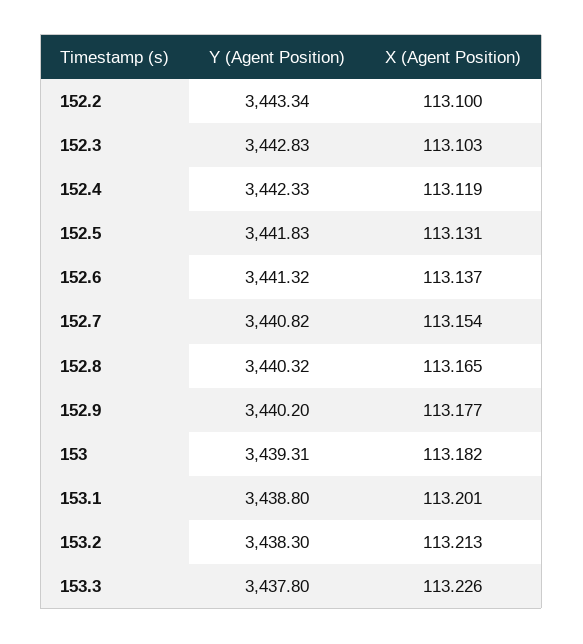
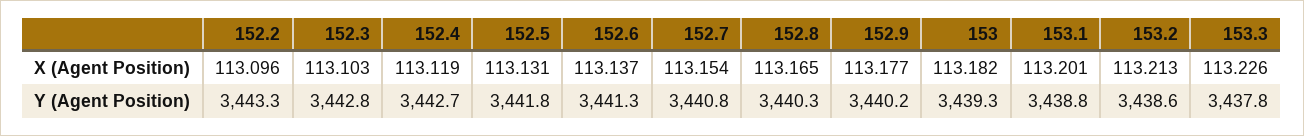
X (Agent Position), 152.2: 113.1 -> 113.096
Y (Agent Position), 152.4: 3442.33 -> 3442.7
Y (Agent Position), 153.2: 3438.3 -> 3438.6

